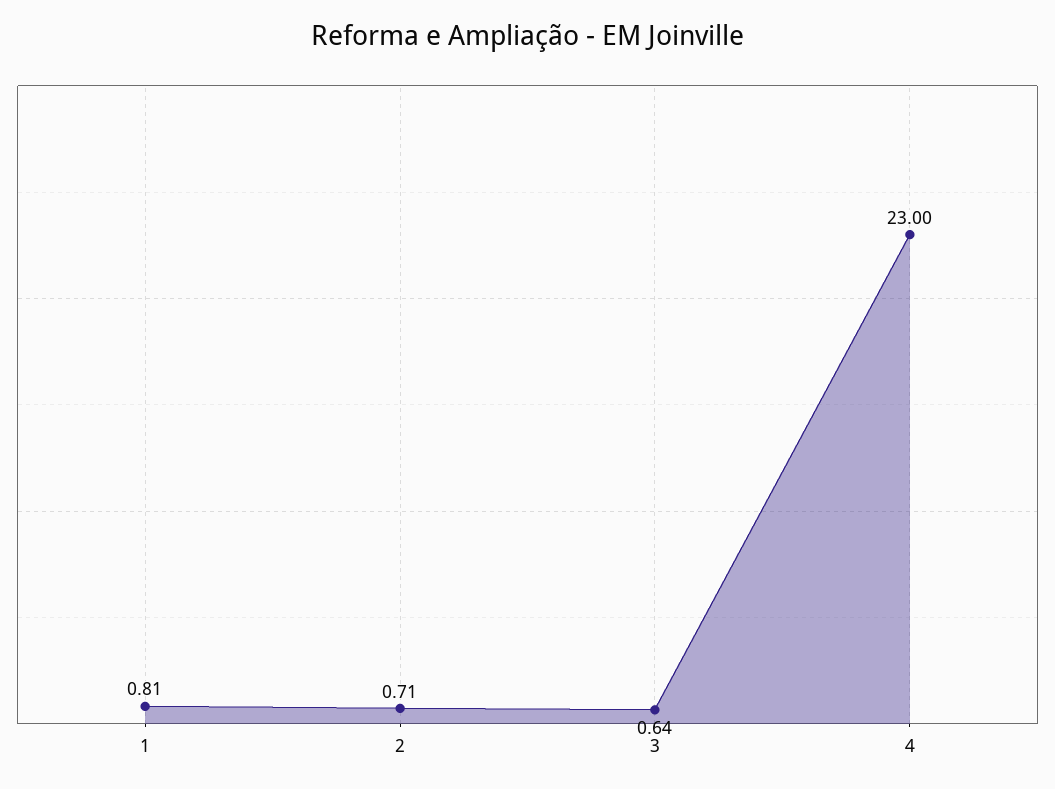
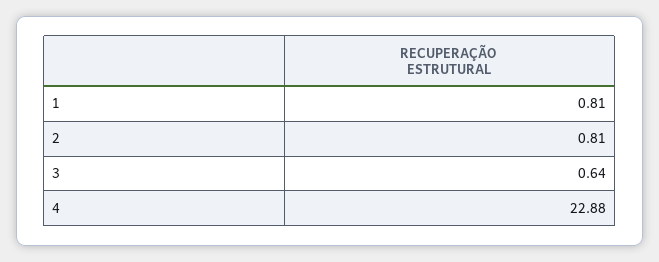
2: 0.71 -> 0.81
4: 23 -> 22.88

